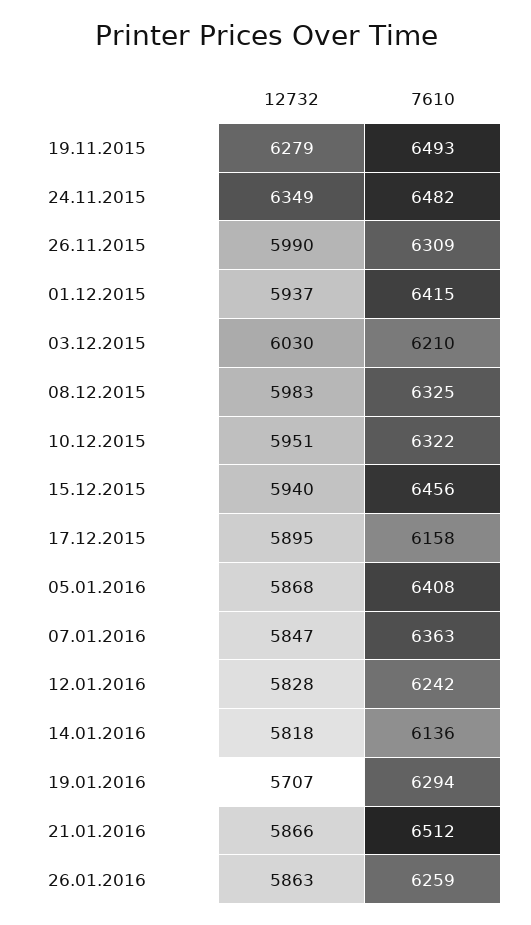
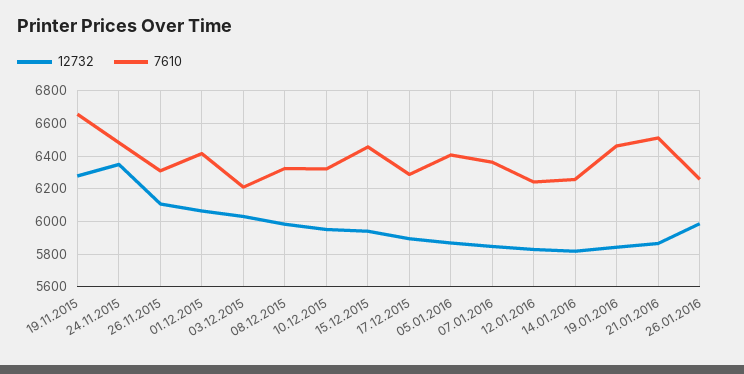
7610, 19.11.2015: 6493 -> 6650
12732, 26.11.2015: 5990 -> 6100
12732, 01.12.2015: 5937 -> 6050
7610, 17.12.2015: 6158 -> 6300
7610, 14.01.2016: 6136 -> 6250
12732, 19.01.2016: 5707 -> 5850
7610, 19.01.2016: 6294 -> 6450
12732, 26.01.2016: 5863 -> 6000

